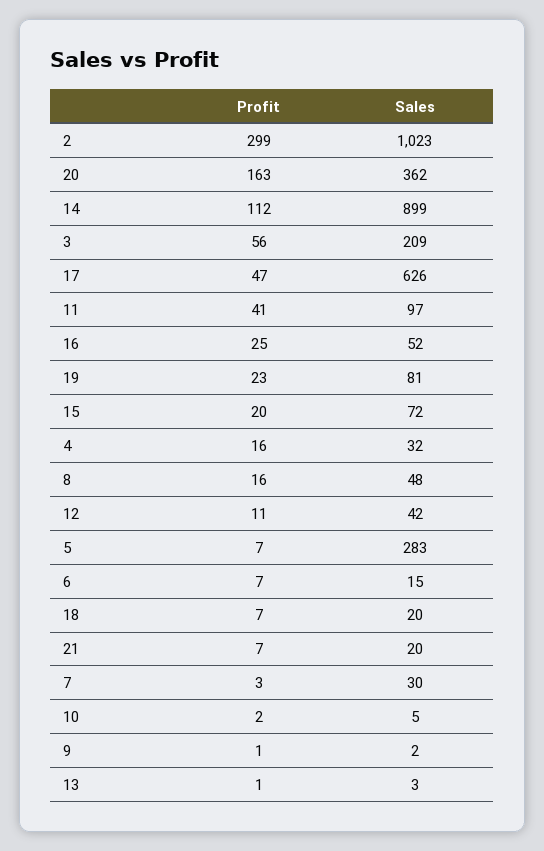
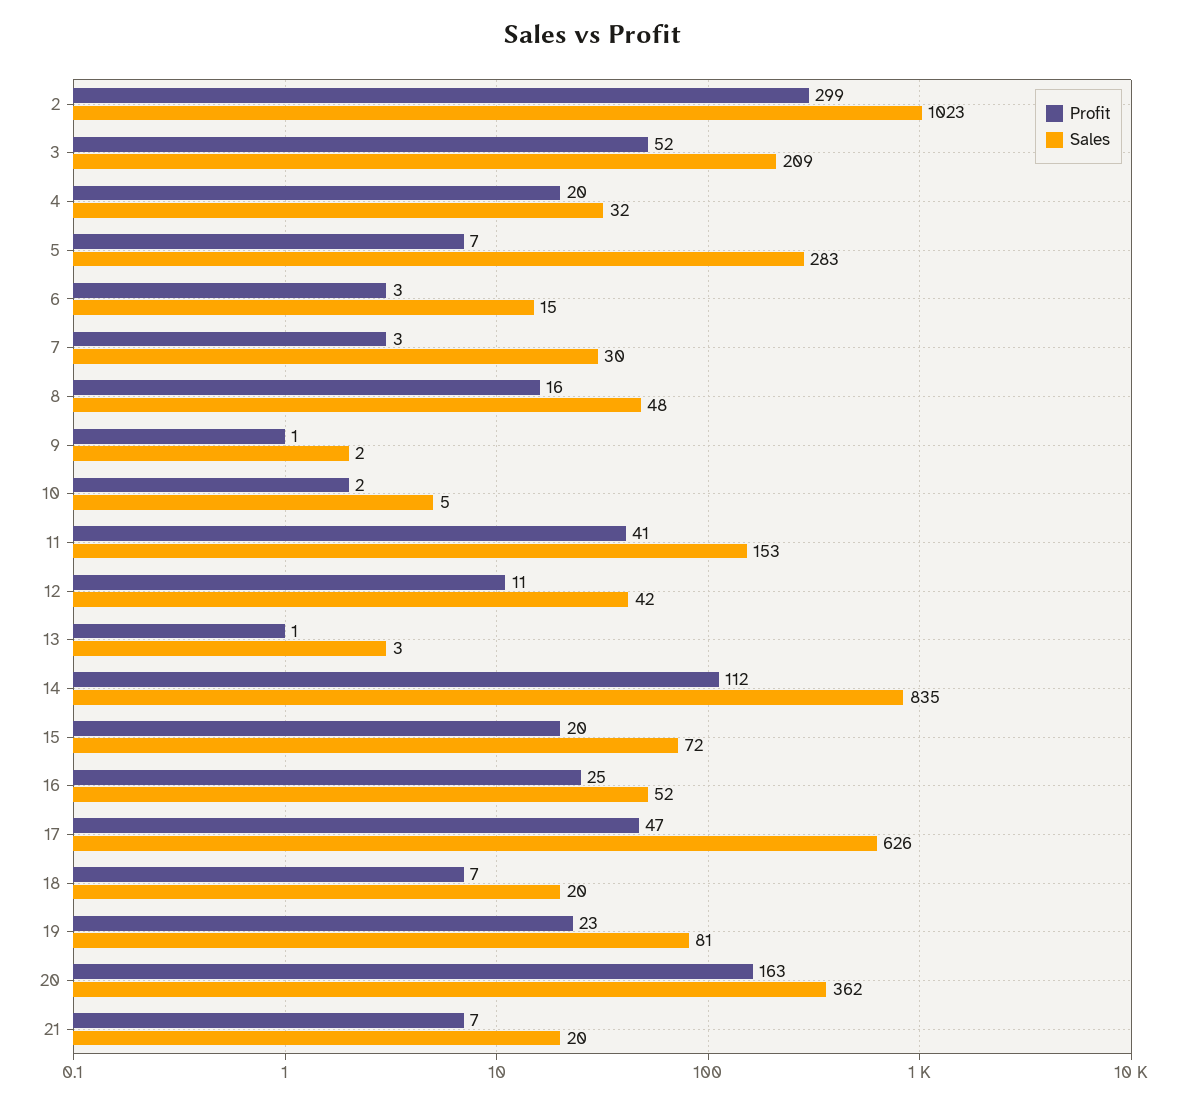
Sales, 14: 899 -> 835
Profit, 3: 56 -> 52
Sales, 11: 97 -> 153
Profit, 4: 16 -> 20
Profit, 6: 7 -> 3

